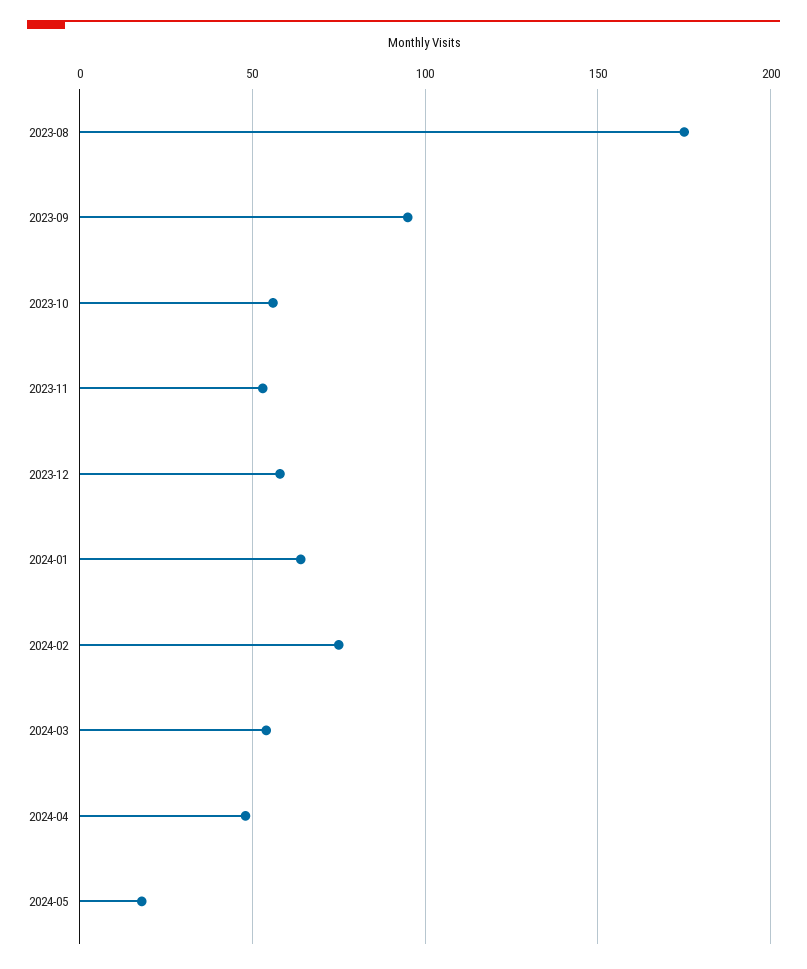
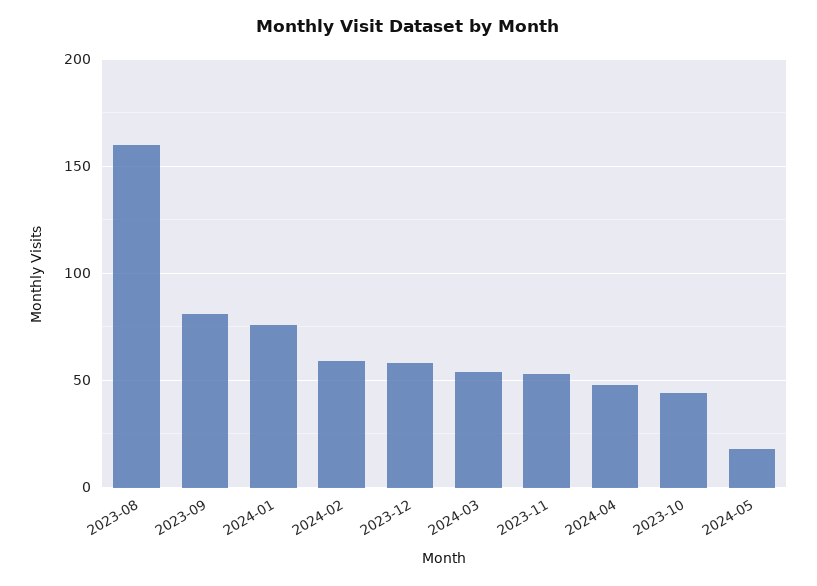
2023-08: 175 -> 160
2023-09: 95 -> 80
2023-10: 55 -> 45
2024-01: 65 -> 75
2024-02: 75 -> 60

